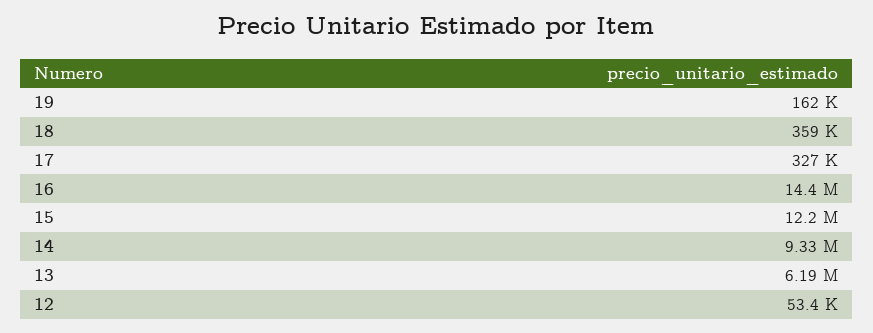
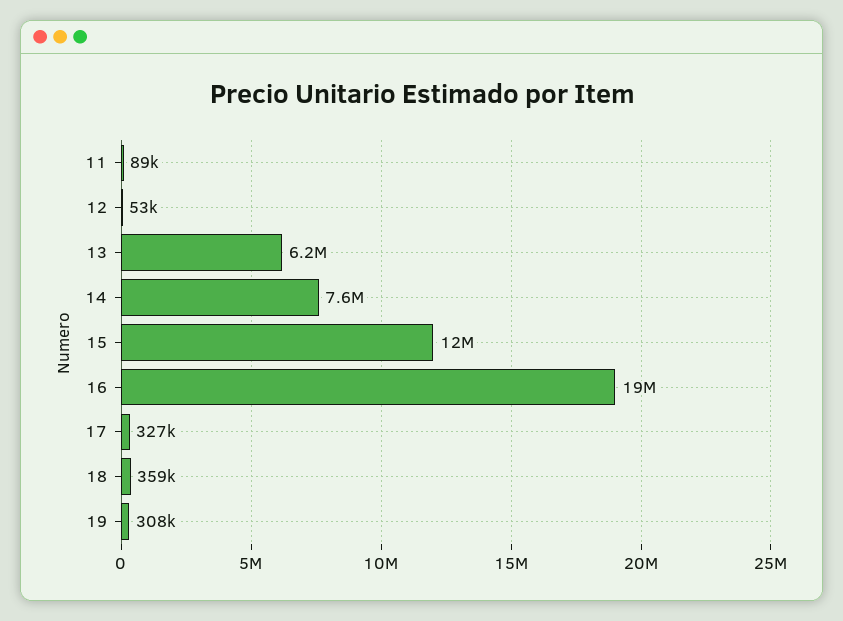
19: 162000 -> 308000
16: 14400000 -> 19000000
14: 9330000 -> 7600000
11: none -> 89000

